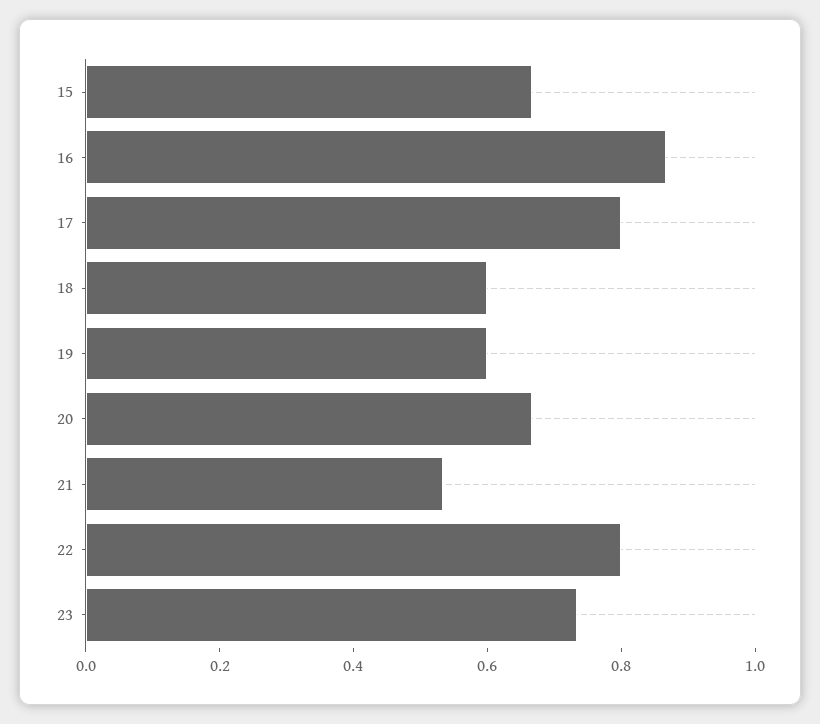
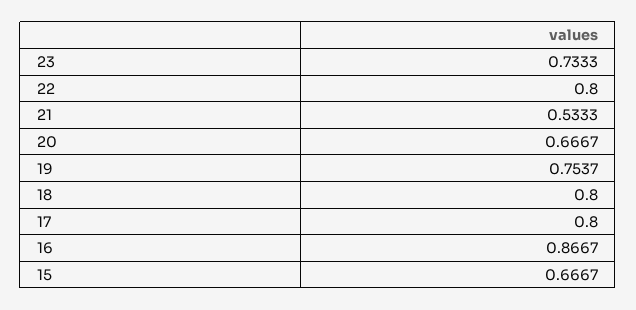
18: 0.6 -> 0.8
19: 0.6 -> 0.7537

